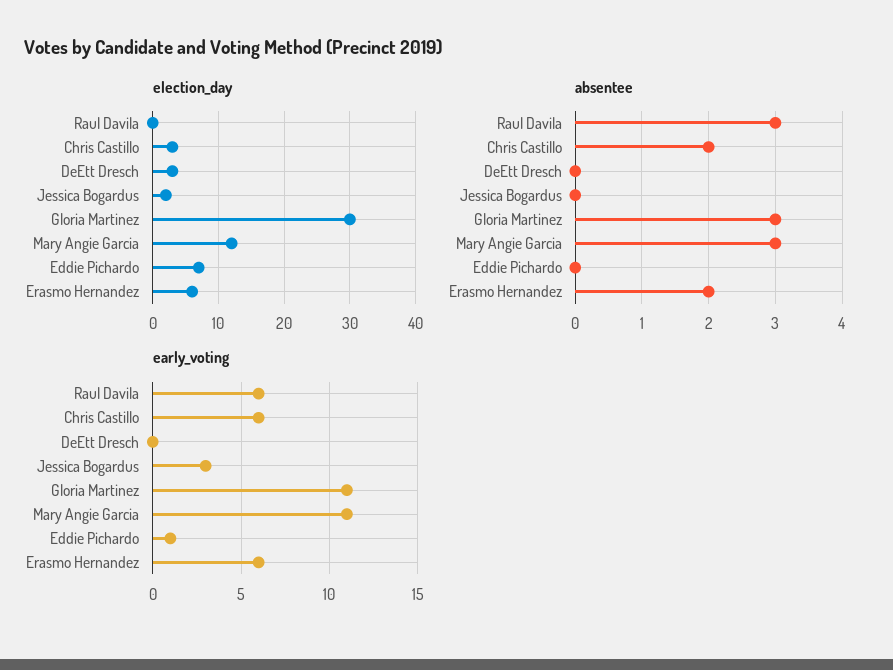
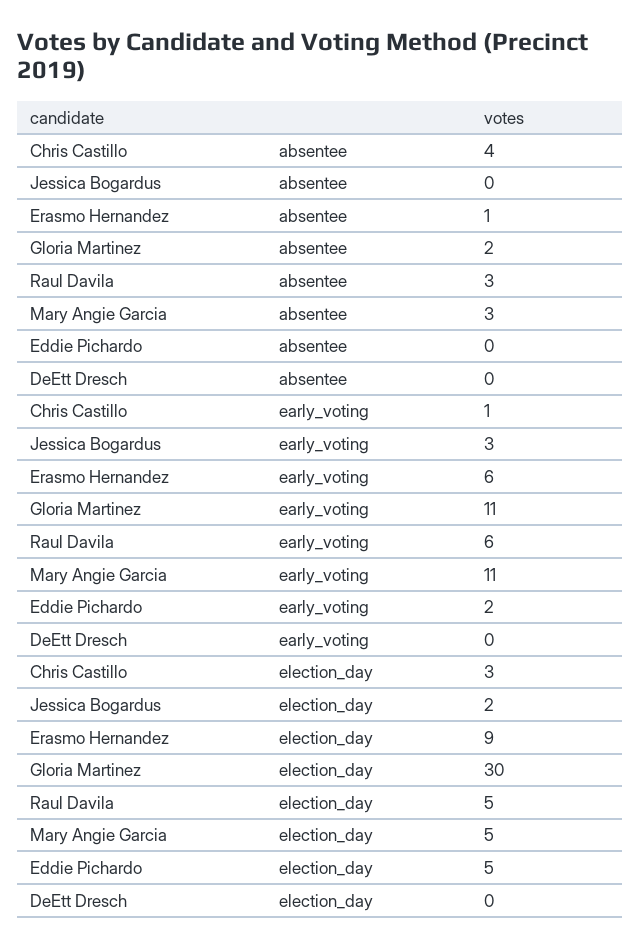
election_day, Raul Davila: 0 -> 5
election_day, DeEtt Dresch: 3 -> 0
election_day, Mary Angie Garcia: 12 -> 5
election_day, Eddie Pichardo: 7 -> 5
election_day, Erasmo Hernandez: 6 -> 9
absentee, Chris Castillo: 2 -> 4
absentee, Gloria Martinez: 3 -> 2
absentee, Erasmo Hernandez: 2 -> 1
early_voting, Chris Castillo: 6 -> 1
early_voting, Eddie Pichardo: 1 -> 2

